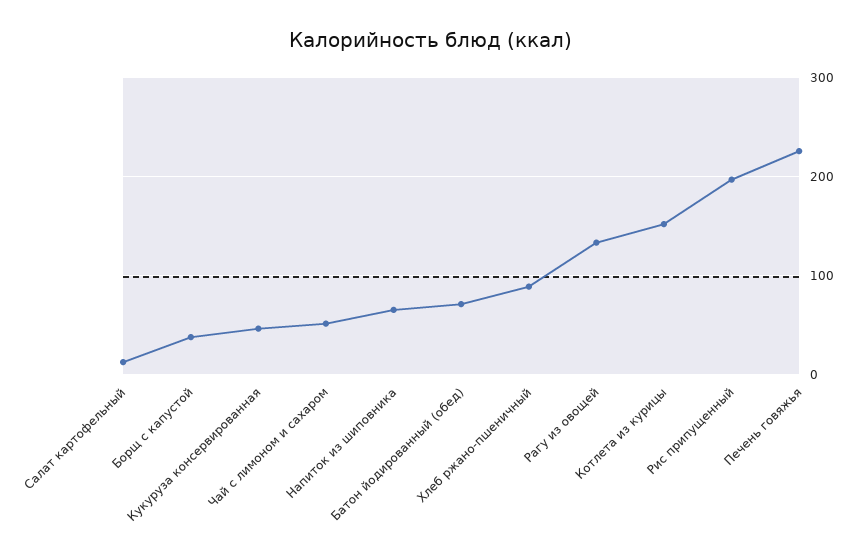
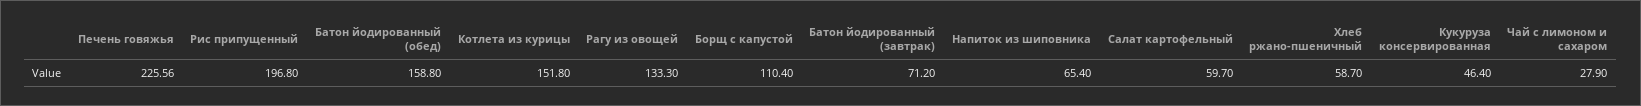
Салат картофельный: 10 -> 59.7
Борщ с капустой: 40 -> 110.4
Чай с лимоном и сахаром: 50 -> 27.9
Батон йодированный (обед): 70 -> 158.8
Хлеб ржано-пшеничный: 90 -> 58.7
Батон йодированный (завтрак): none -> 71.2

